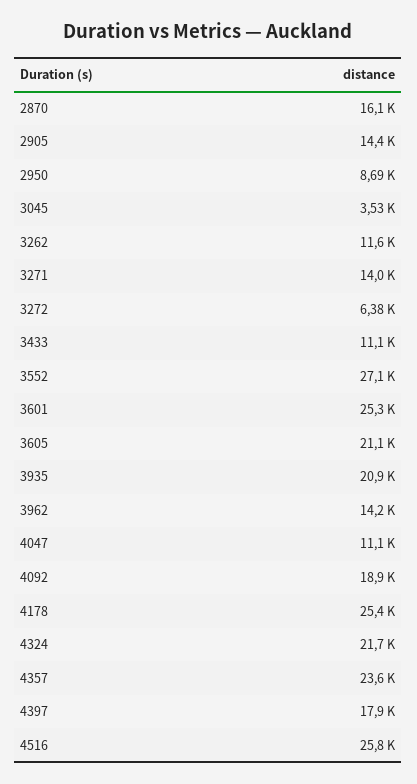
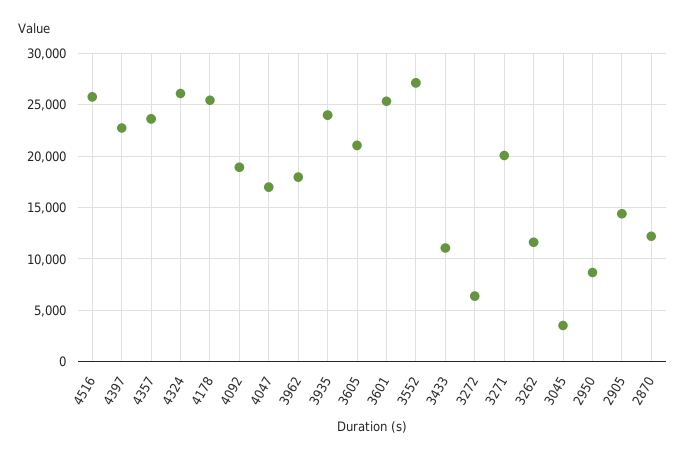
2870: 16100 -> 12000
3271: 14000 -> 20000
3935: 20900 -> 24000
3962: 14200 -> 18000
4047: 11100 -> 17000
4324: 21700 -> 26000
4397: 17900 -> 23000

